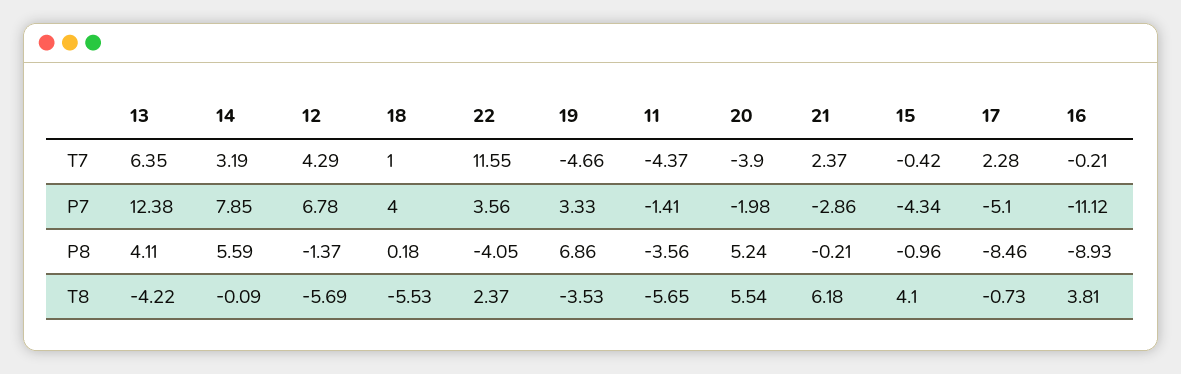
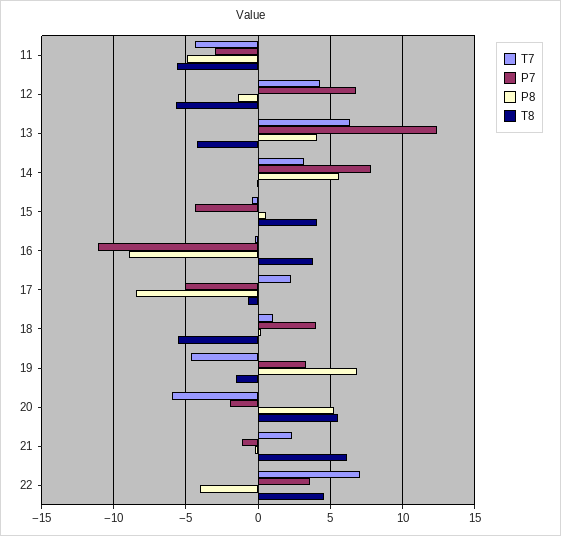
T7, 22: 11.55 -> 7
T7, 20: -3.9 -> -6
P7, 11: -1.41 -> -3
P7, 21: -2.86 -> -1
P8, 11: -3.56 -> -5
P8, 15: -0.96 -> 0.5
T8, 22: 2.37 -> 4.5
T8, 19: -3.53 -> -1.5

